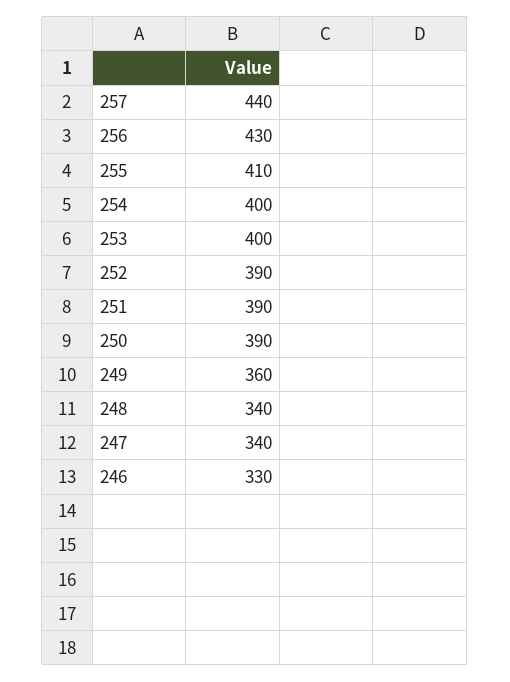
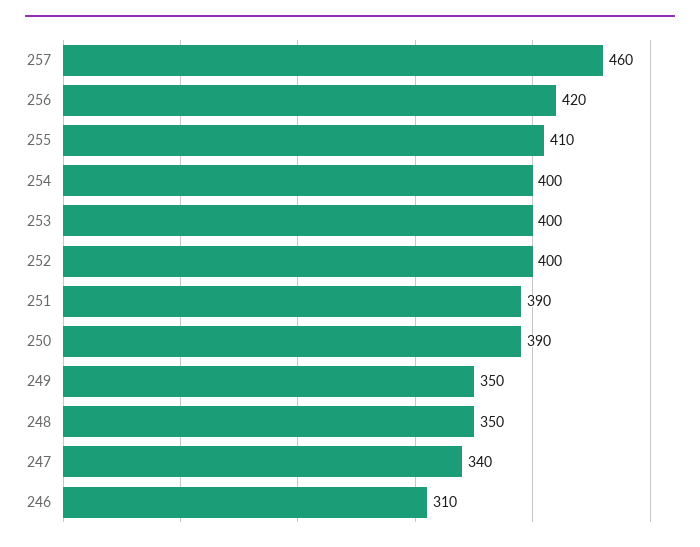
257: 440 -> 460
256: 430 -> 420
252: 390 -> 400
249: 360 -> 350
248: 340 -> 350
246: 330 -> 310

